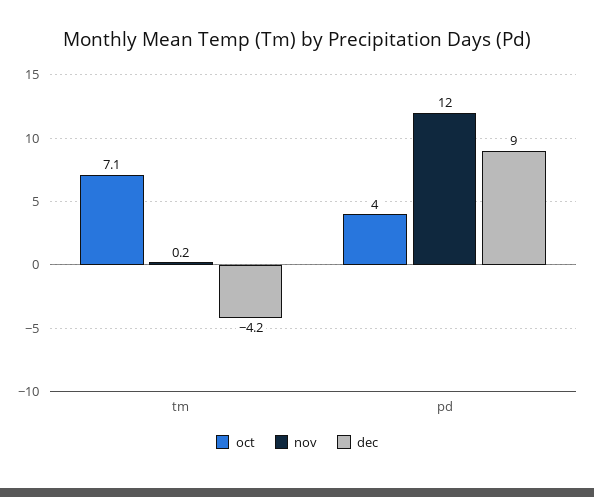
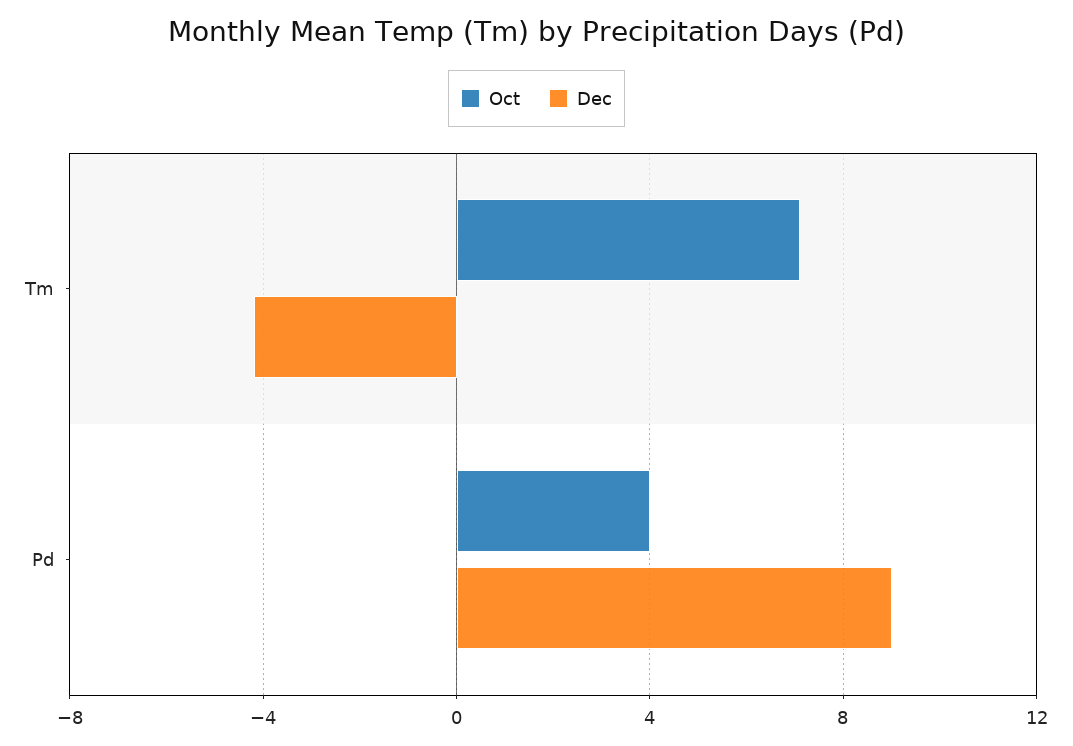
nov, tm: 0.2 -> none
nov, pd: 12 -> none

